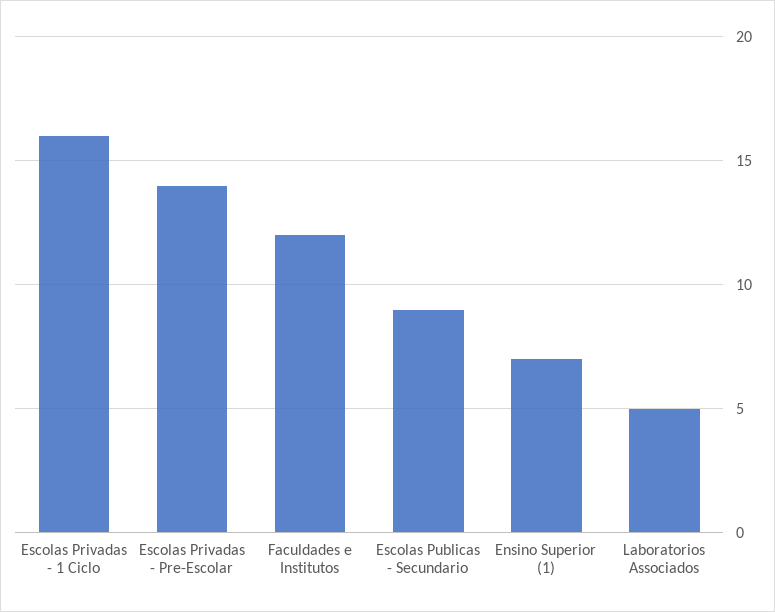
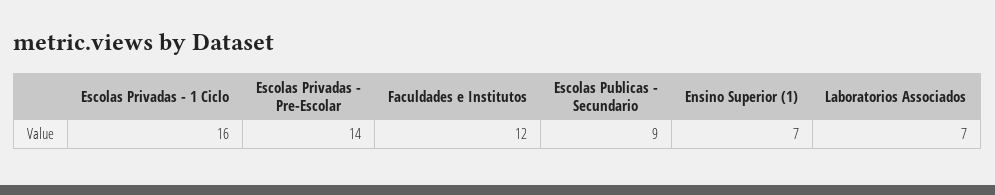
Laboratorios Associados: 5 -> 7

